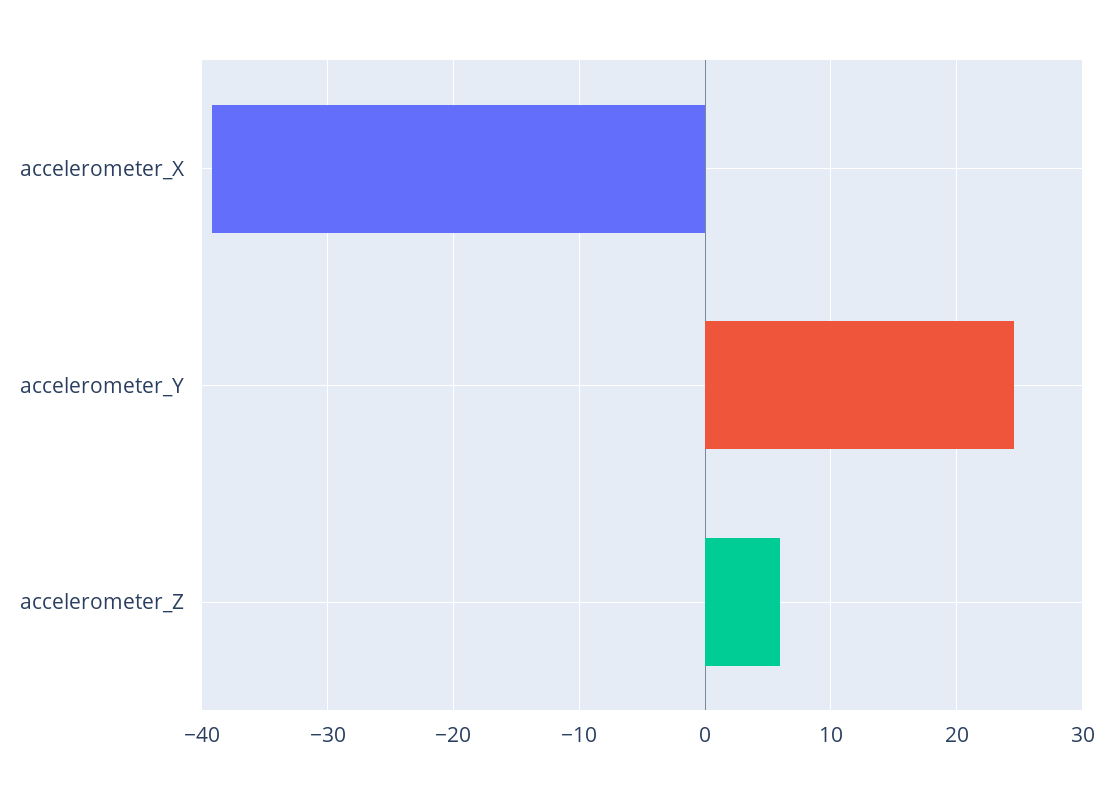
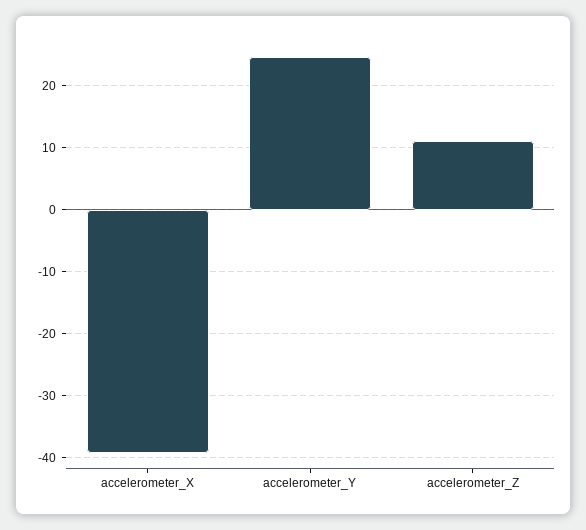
accelerometer_Z: 6 -> 11

